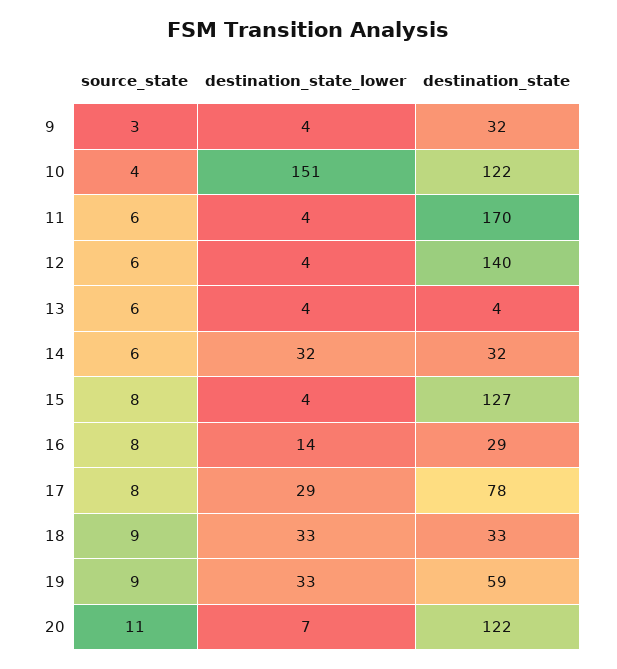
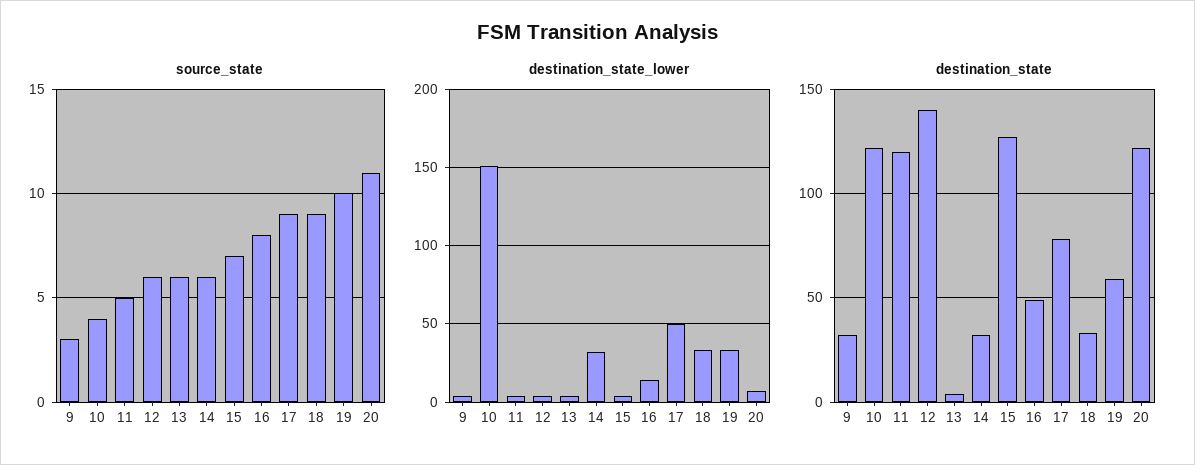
source_state, 11: 6 -> 5
destination_state, 11: 170 -> 120
source_state, 15: 8 -> 7
destination_state, 16: 29 -> 50
source_state, 17: 8 -> 9
destination_state_lower, 17: 29 -> 50
source_state, 19: 9 -> 10

